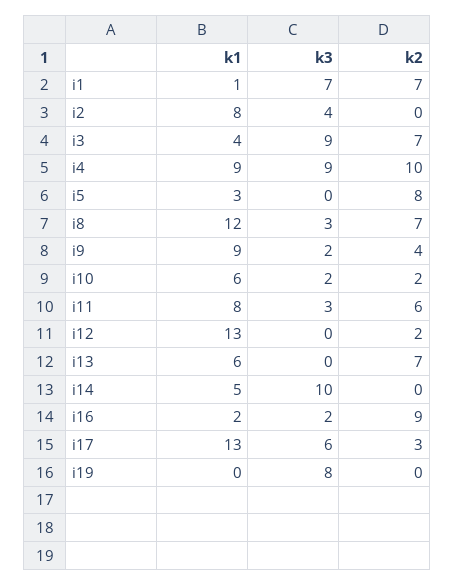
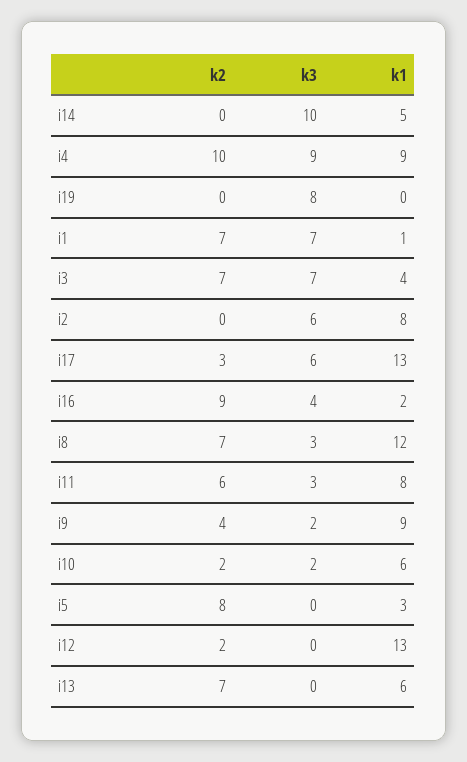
k3, i2: 4 -> 6
k3, i3: 9 -> 7
k3, i16: 2 -> 4

